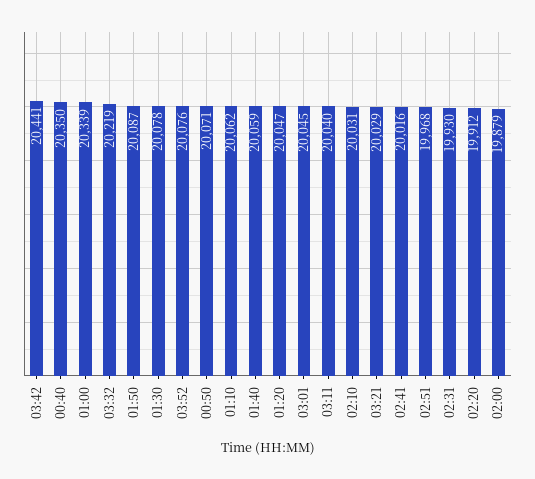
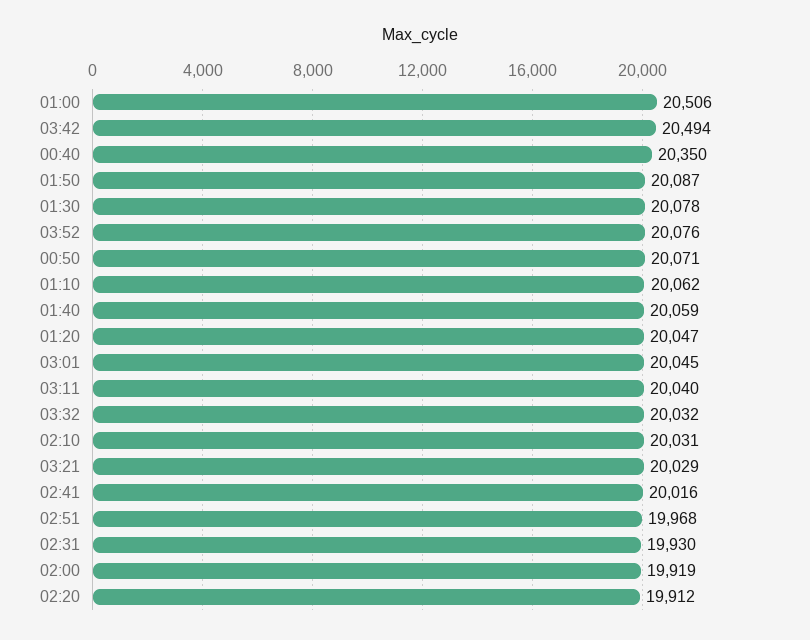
03:42: 20441 -> 20494
01:00: 20339 -> 20506
03:32: 20219 -> 20032
02:00: 19879 -> 19919

